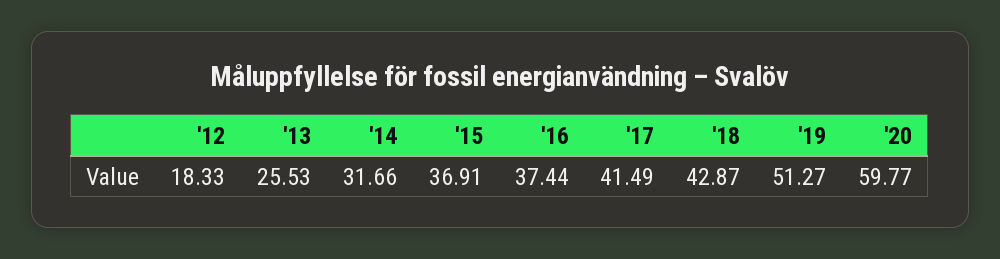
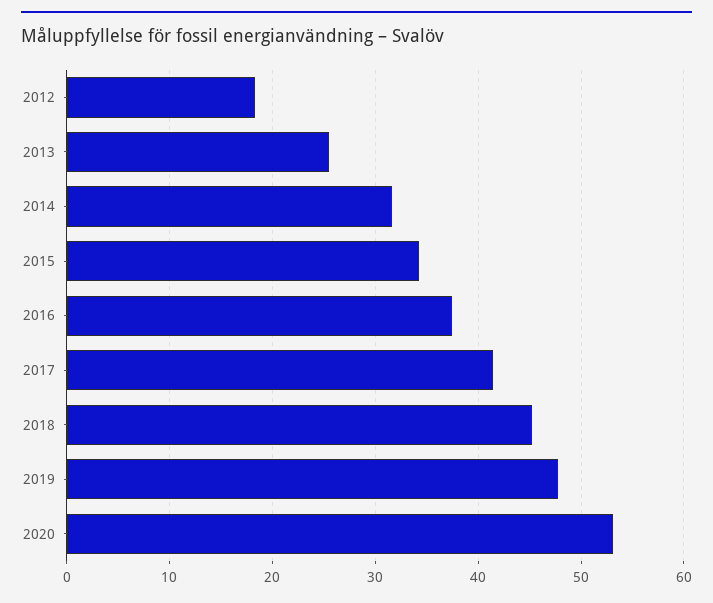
'15: 36.91 -> 34
'18: 42.87 -> 45
'19: 51.27 -> 48
'20: 59.77 -> 53

